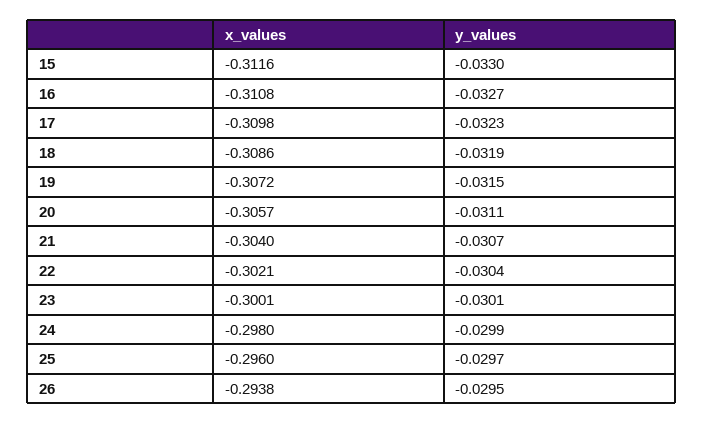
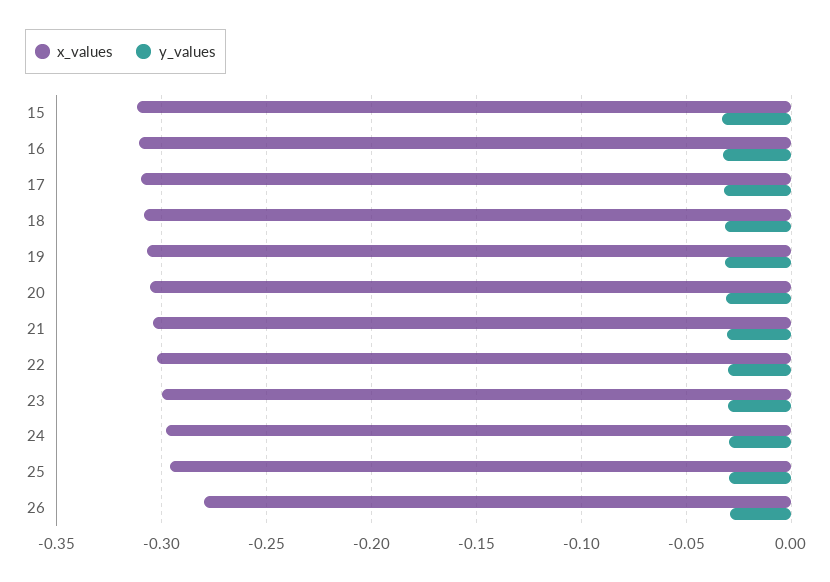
x_values, 26: -0.2938 -> -0.28

